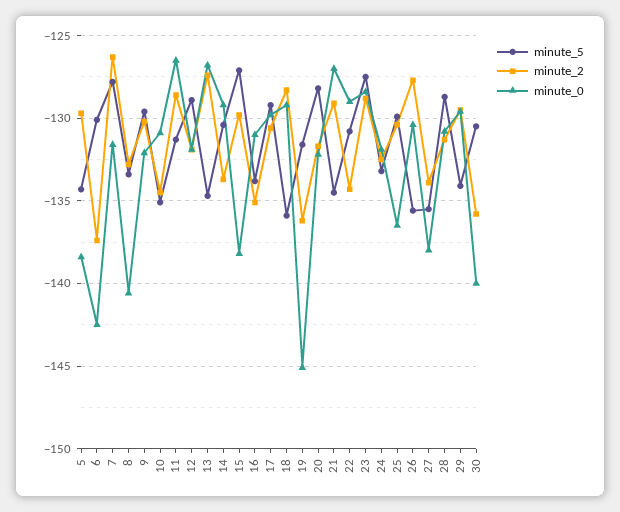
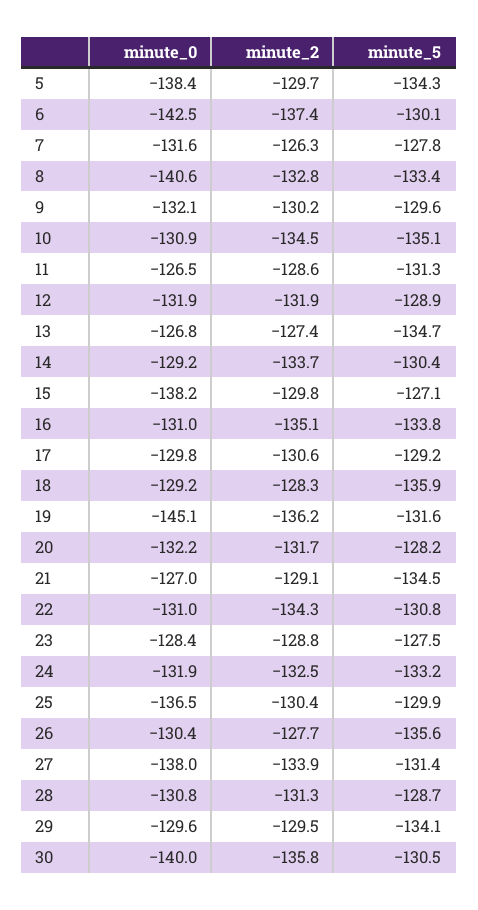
minute_0, 22: -129 -> -131
minute_5, 27: -135.5 -> -131.4

